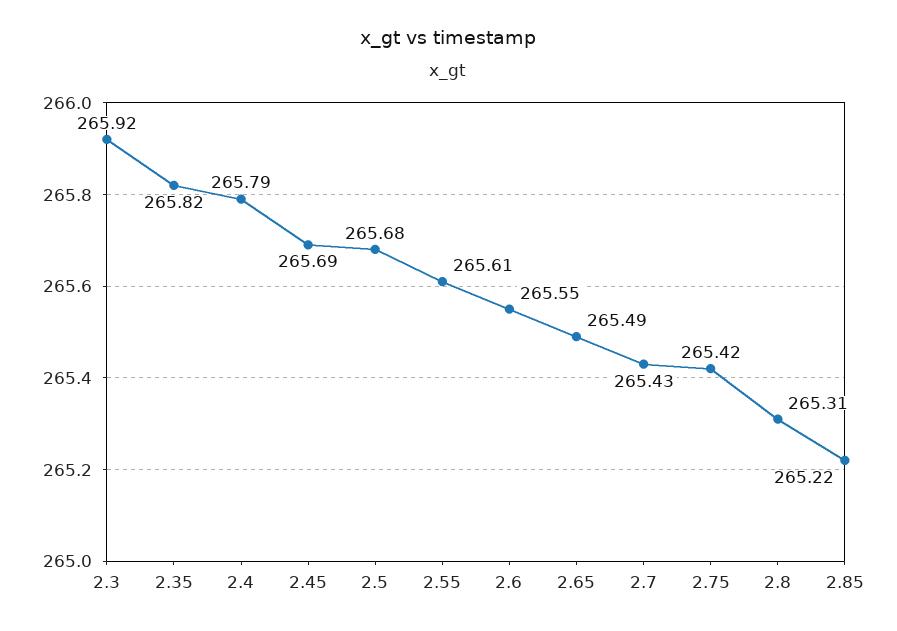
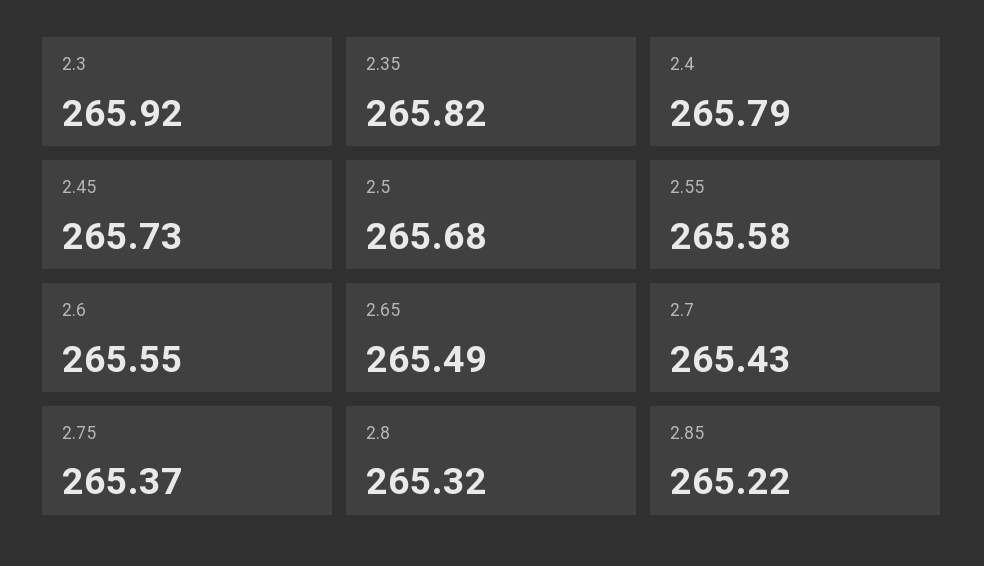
2.45: 265.69 -> 265.73
2.55: 265.61 -> 265.58
2.75: 265.42 -> 265.37
2.8: 265.31 -> 265.32

